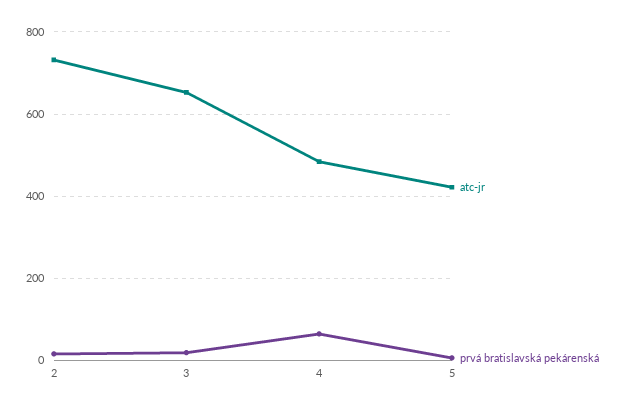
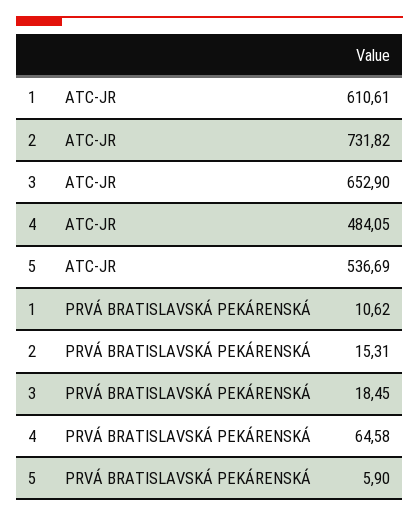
atc-jr, 5: 420 -> 536.69
atc-jr, 1: none -> 610.61
prvá bratislavská pekárenská, 1: none -> 10.62

